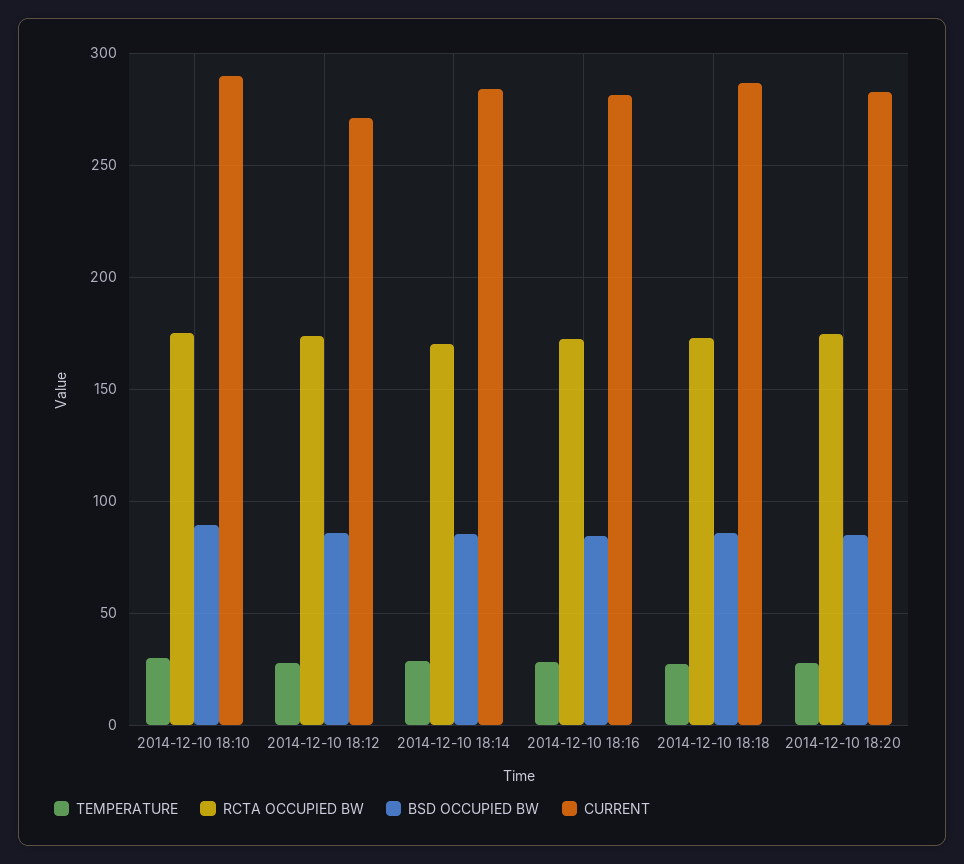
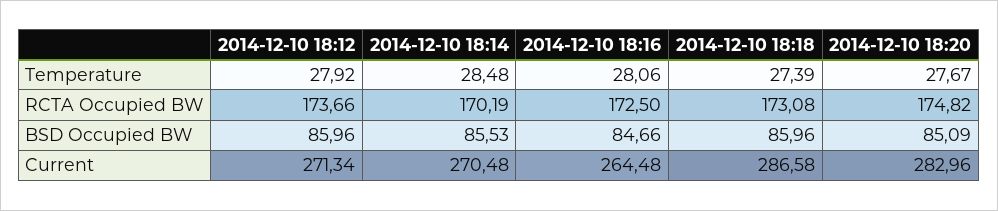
TEMPERATURE, 2014-12-10 18:10: 30 -> none
RCTA OCCUPIED BW, 2014-12-10 18:10: 175 -> none
BSD OCCUPIED BW, 2014-12-10 18:10: 90 -> none
CURRENT, 2014-12-10 18:10: 290 -> none
CURRENT, 2014-12-10 18:14: 285 -> 270.48
CURRENT, 2014-12-10 18:16: 280 -> 264.48

